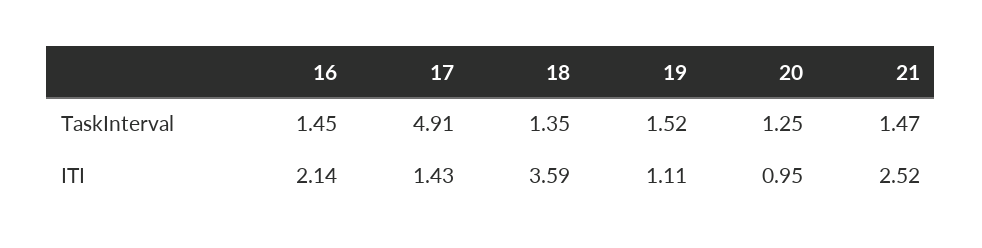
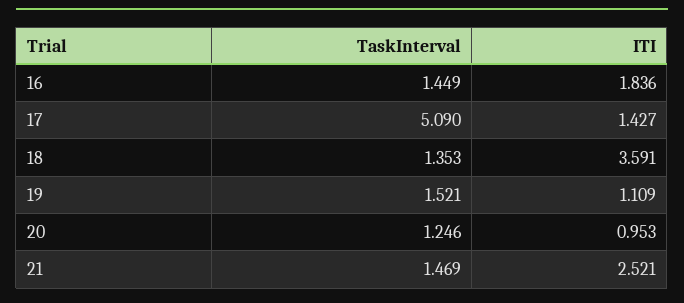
17, TaskInterval: 4.91 -> 5.09
16, ITI: 2.14 -> 1.836

